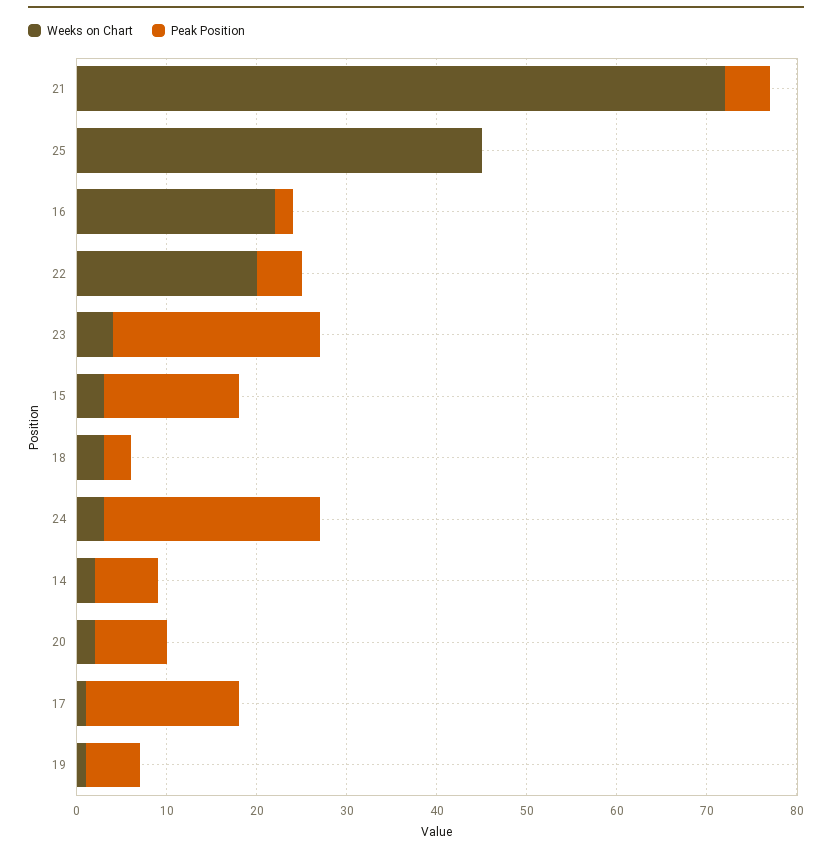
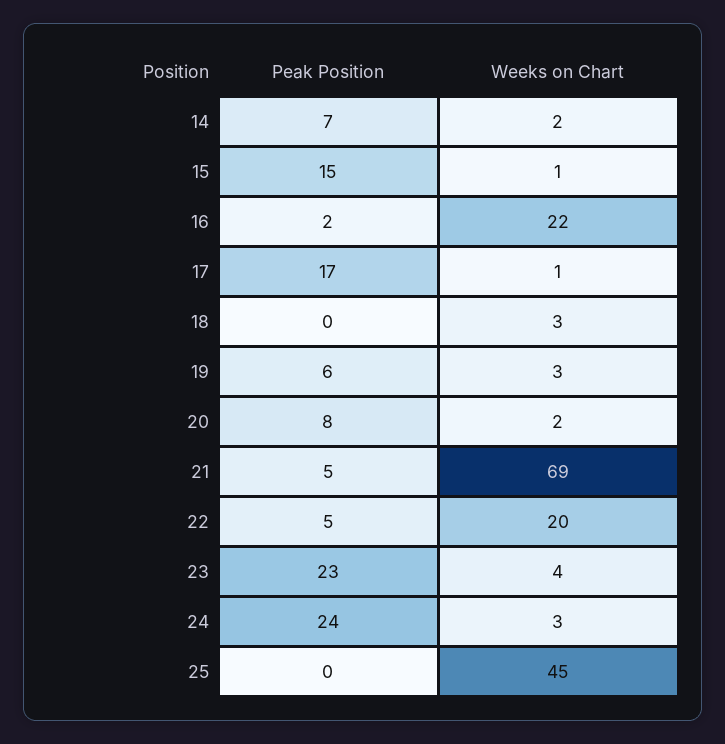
Weeks on Chart, 21: 72 -> 69
Weeks on Chart, 15: 3 -> 1
Peak Position, 18: 3 -> 0
Weeks on Chart, 19: 1 -> 3

